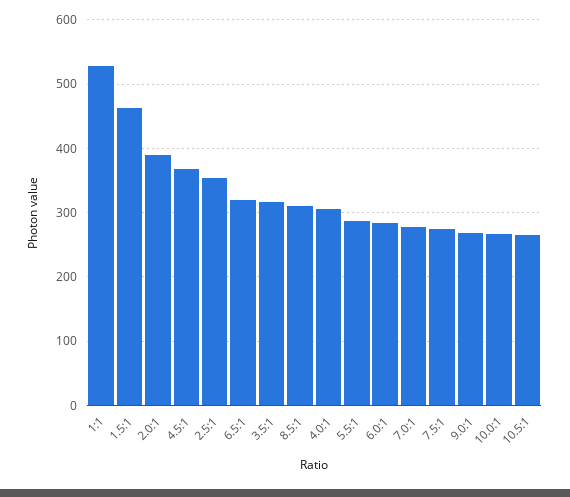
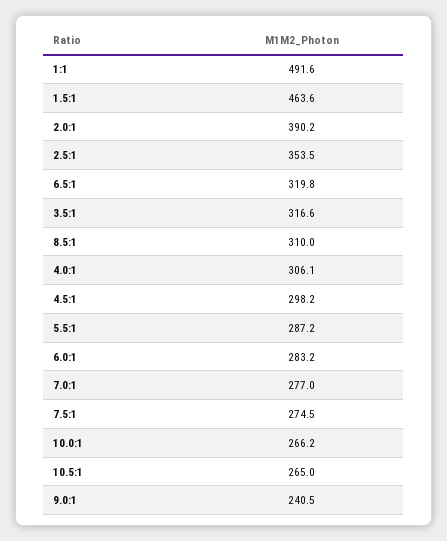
1:1: 530 -> 491.6
4.5:1: 370 -> 298.2
9.0:1: 270 -> 240.5

